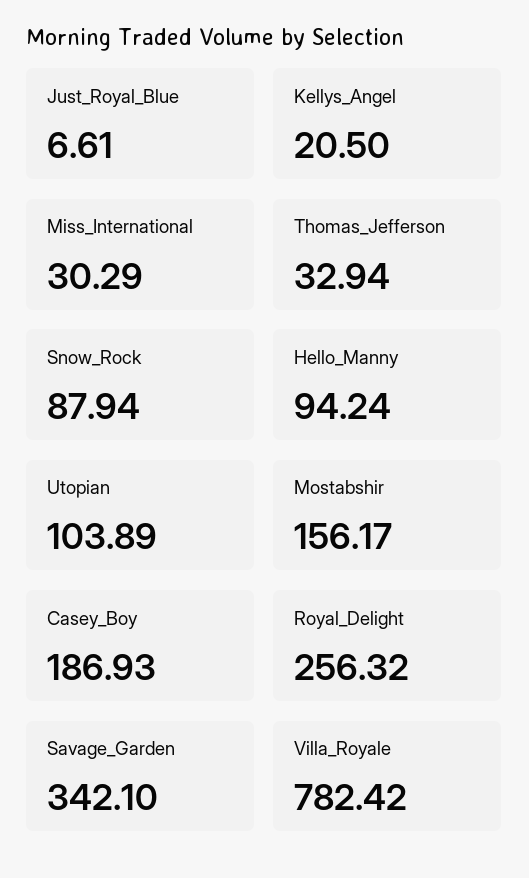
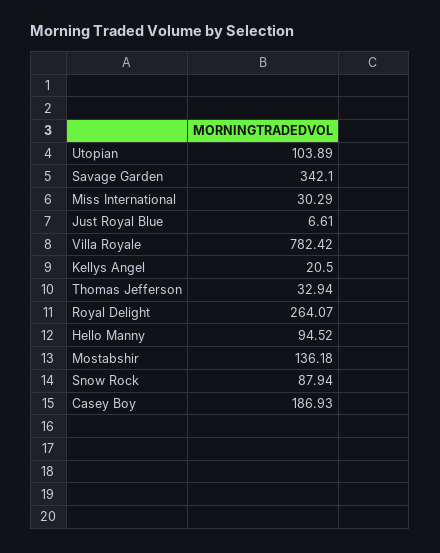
Hello_Manny: 94.24 -> 94.52
Mostabshir: 156.17 -> 136.18
Royal_Delight: 256.32 -> 264.07

